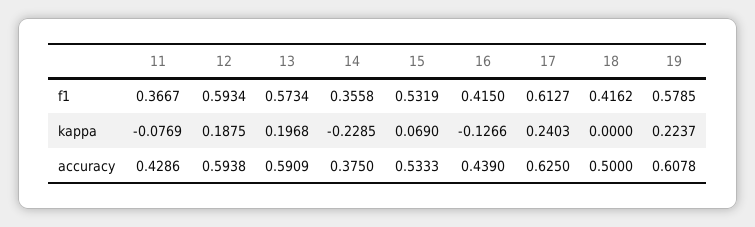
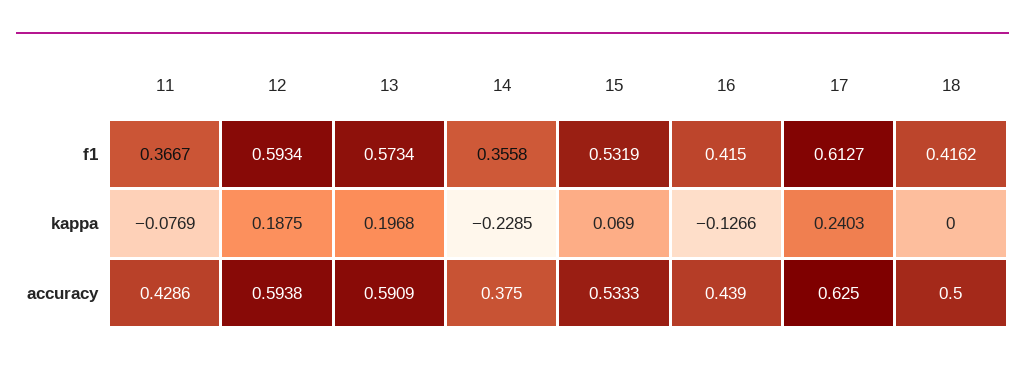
19, f1: 0.5785 -> none
19, kappa: 0.2237 -> none
19, accuracy: 0.6078 -> none

